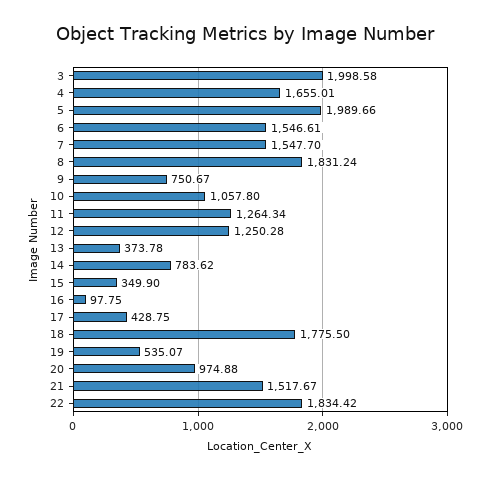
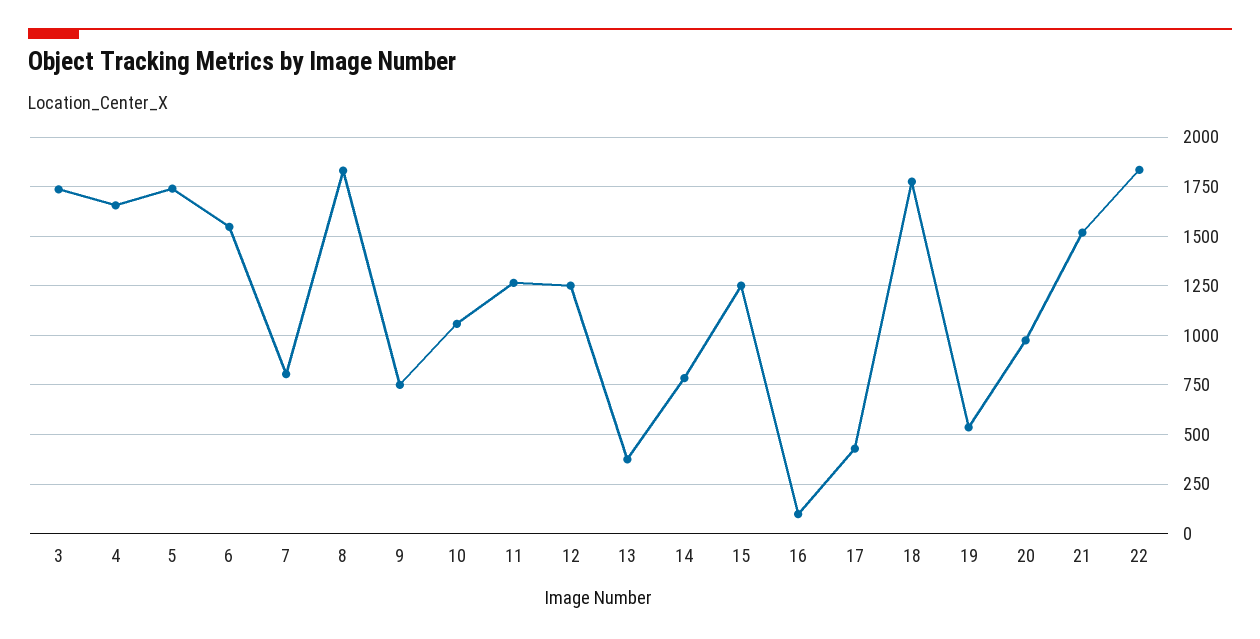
3: 1998.58 -> 1750
5: 1989.66 -> 1750
7: 1547.7 -> 800
15: 349.9 -> 1250

